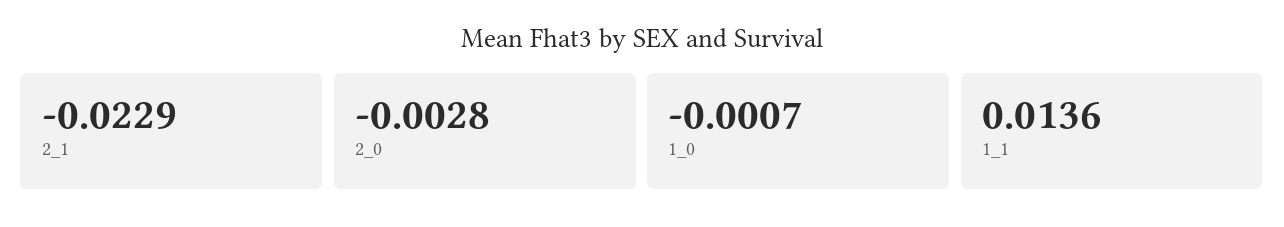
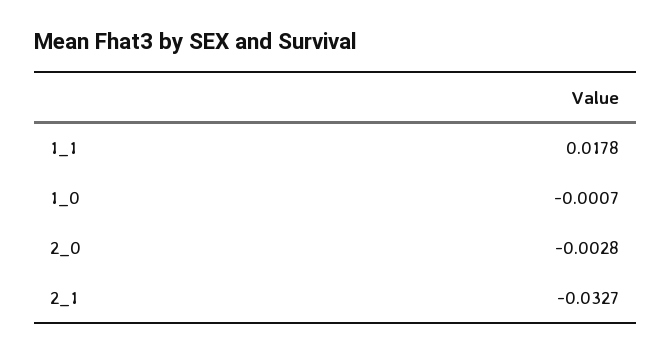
2_1: -0.0229 -> -0.0327
1_1: 0.0136 -> 0.0178

